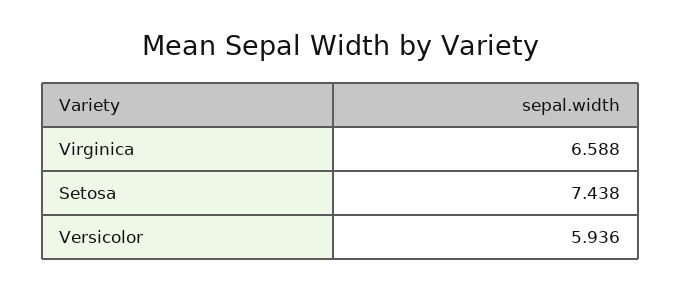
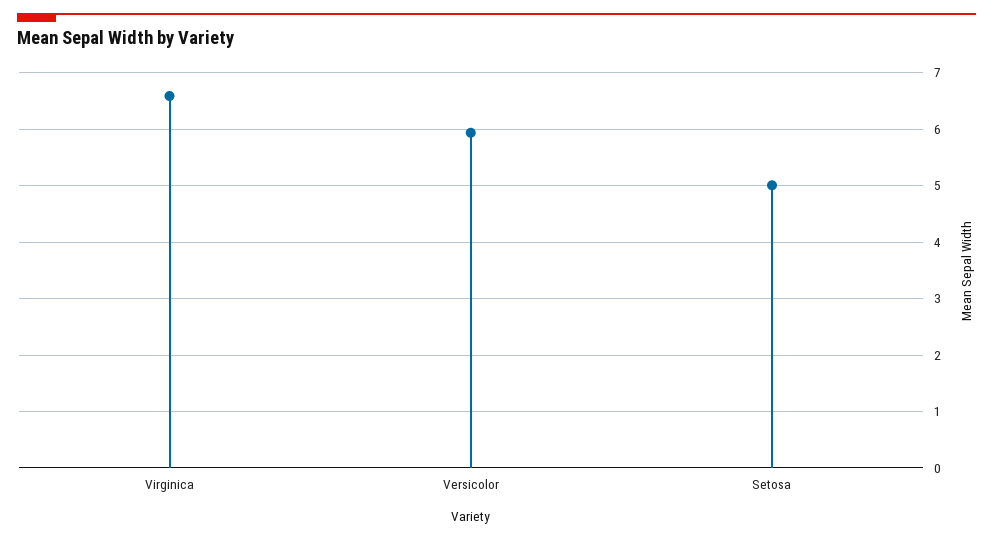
Setosa: 7.438 -> 5

